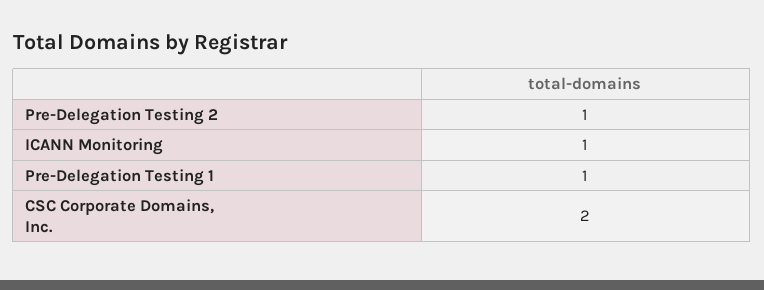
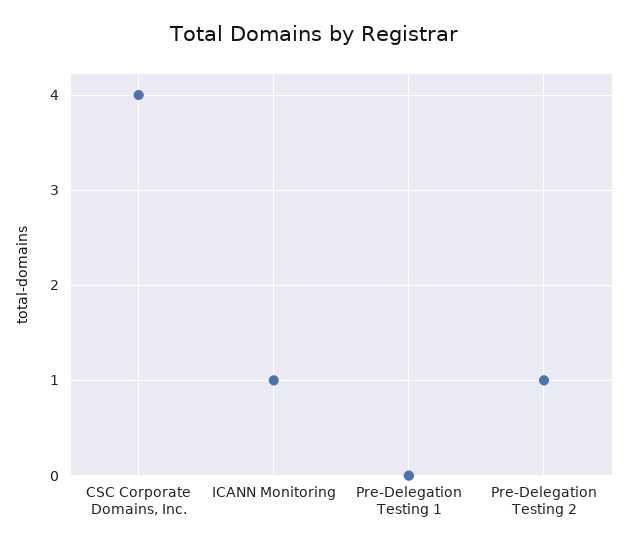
Pre-Delegation Testing 1: 1 -> 0
CSC Corporate Domains, Inc.: 2 -> 4

